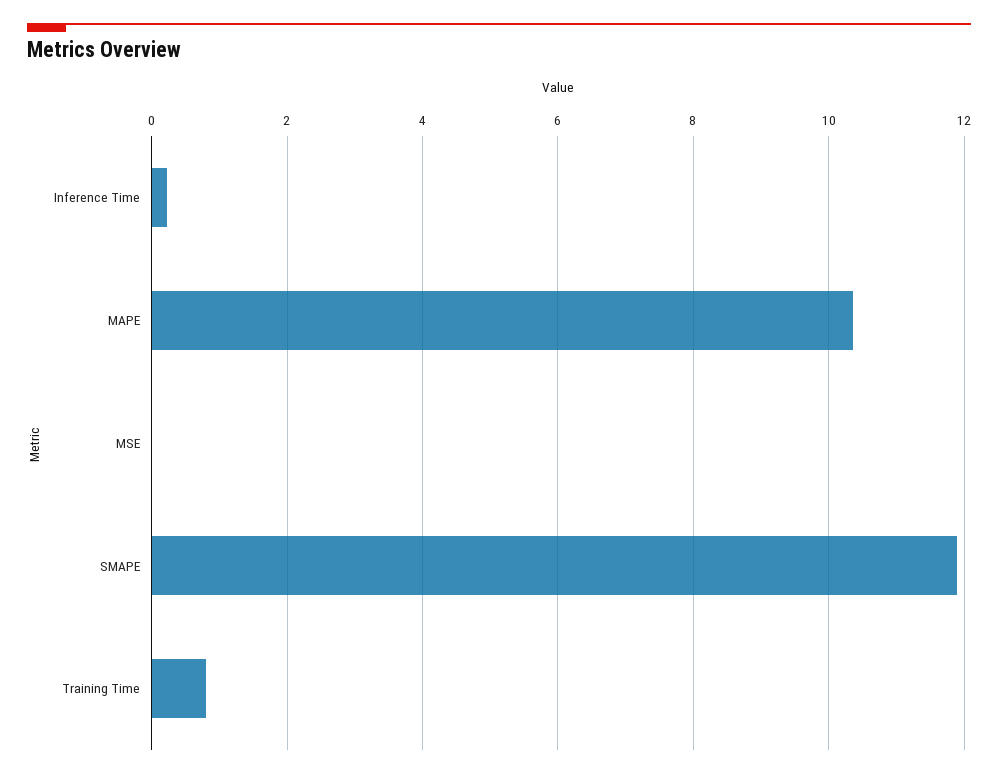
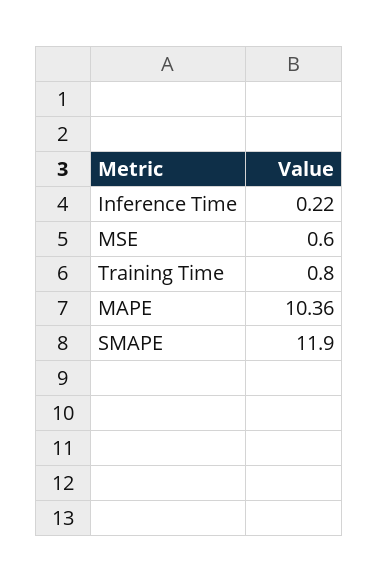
MSE: 0 -> 0.6

